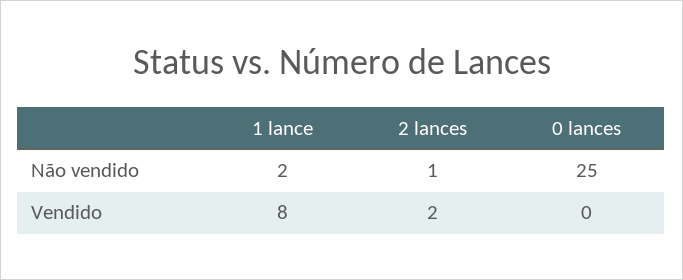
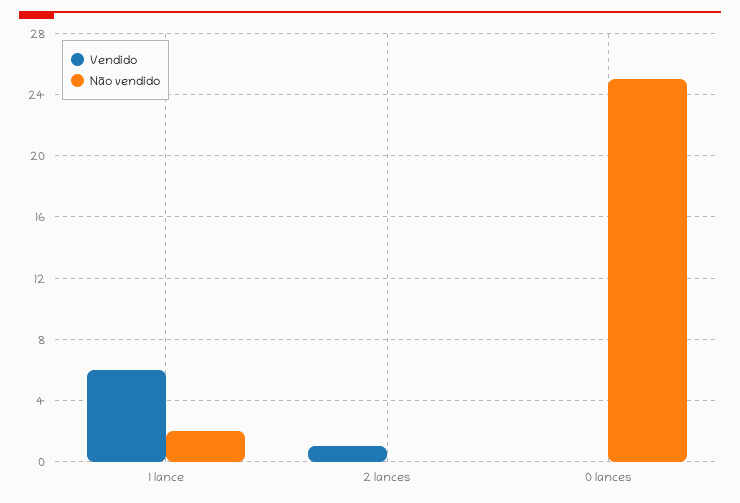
Não vendido, 2 lances: 1 -> 0
Vendido, 1 lance: 8 -> 6
Vendido, 2 lances: 2 -> 1

